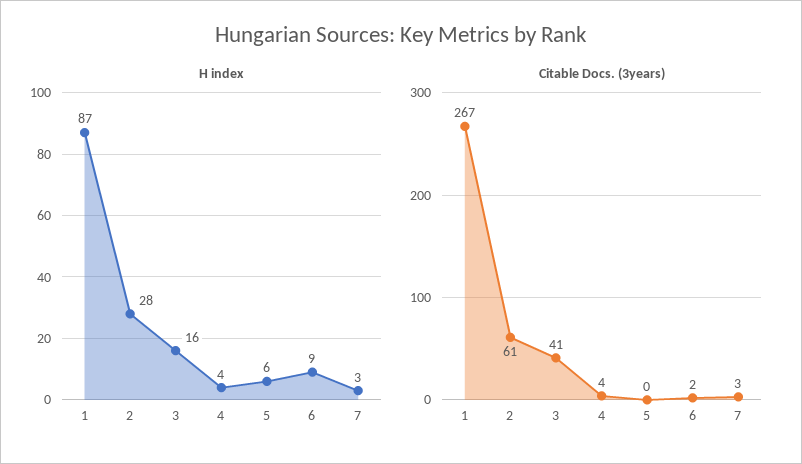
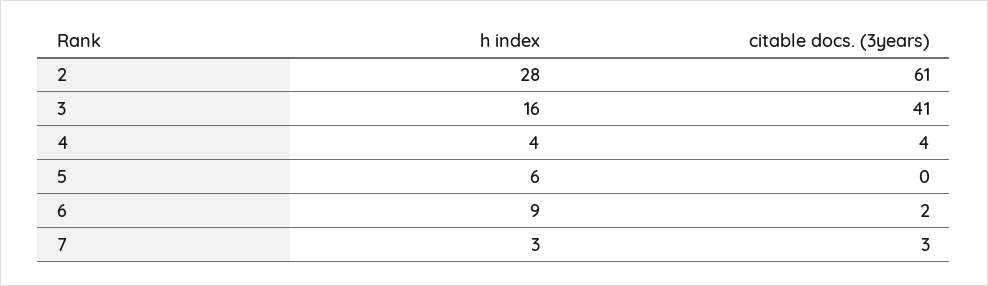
H index, 1: 87 -> none
Citable Docs. (3years), 1: 267 -> none

